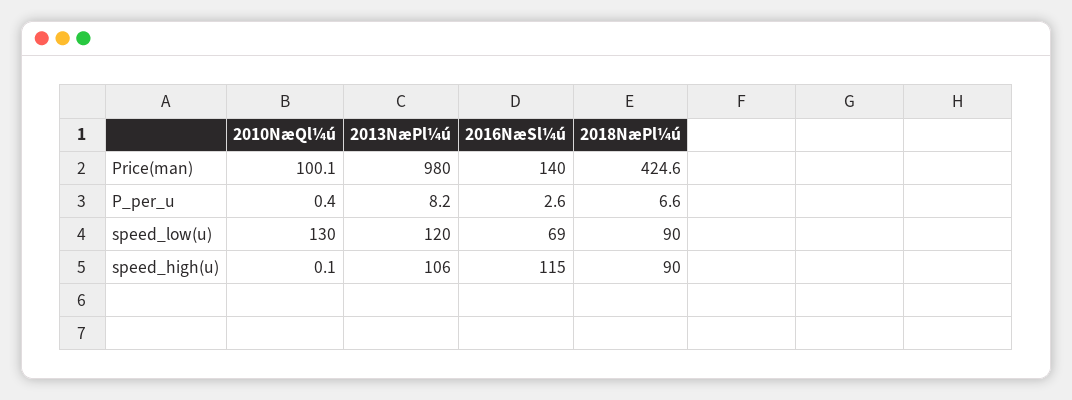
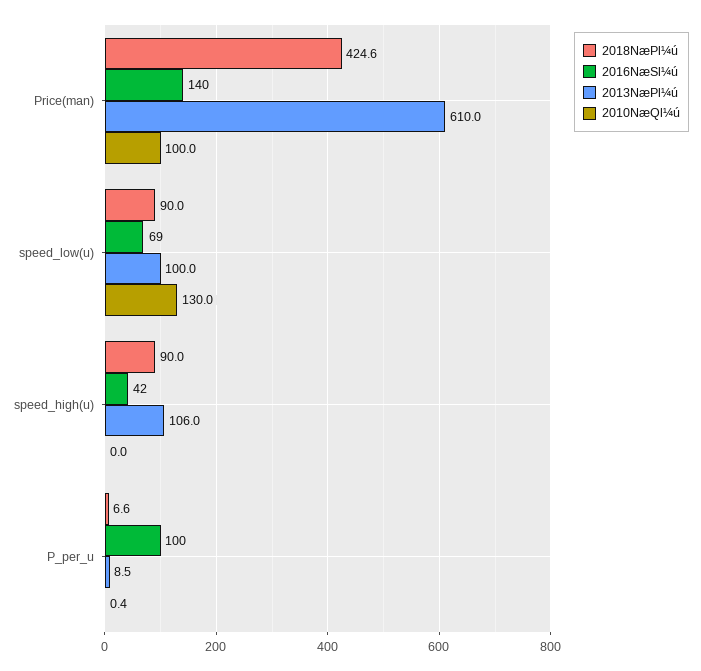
2010NæQl¼ú, Price(man): 100.1 -> 100
2013NæPl¼ú, Price(man): 980 -> 610
2013NæPl¼ú, P_per_u: 8.2 -> 8.5
2016NæSl¼ú, P_per_u: 2.6 -> 100
2013NæPl¼ú, speed_low(u): 120 -> 100
2010NæQl¼ú, speed_high(u): 0.1 -> 0
2016NæSl¼ú, speed_high(u): 115 -> 42

